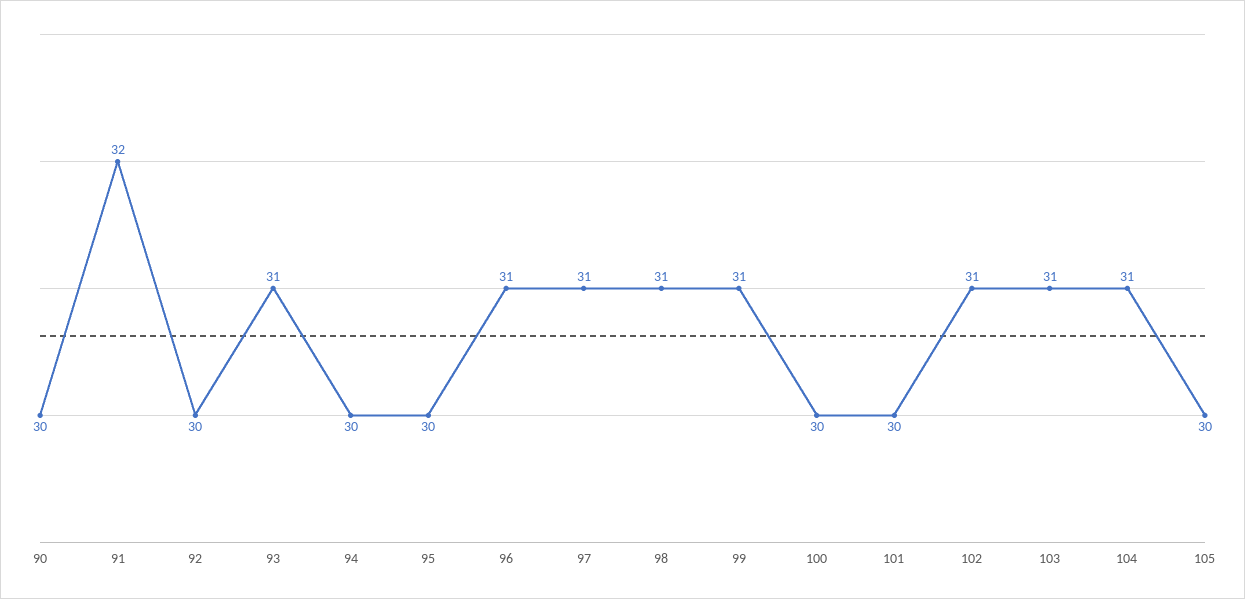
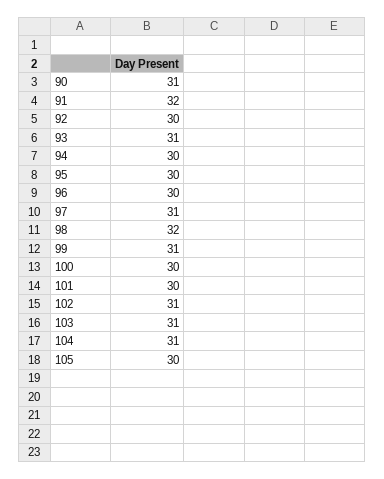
90: 30 -> 31
96: 31 -> 30
98: 31 -> 32

